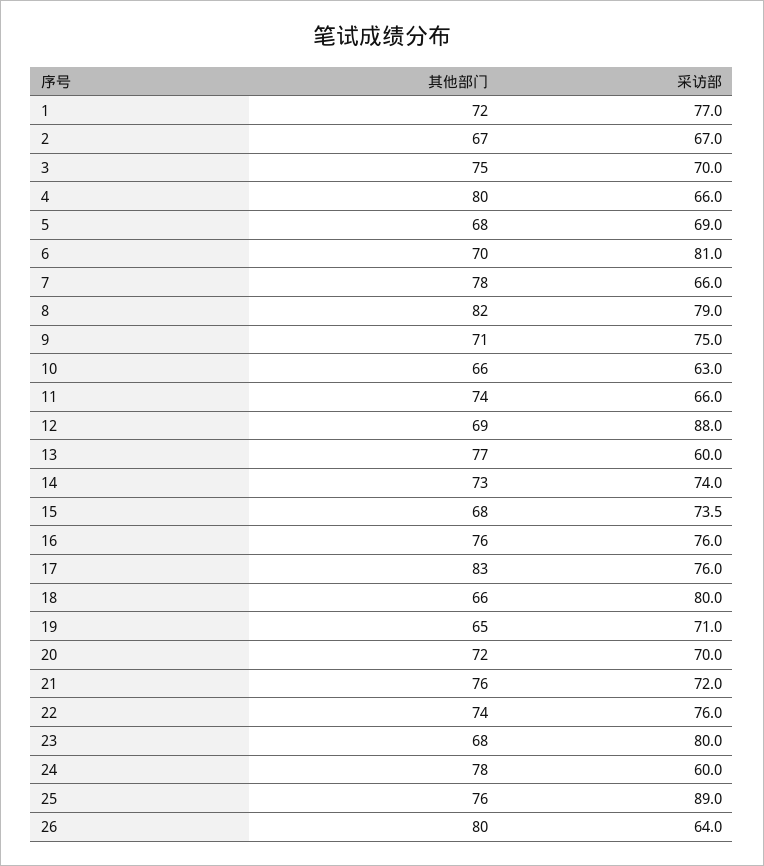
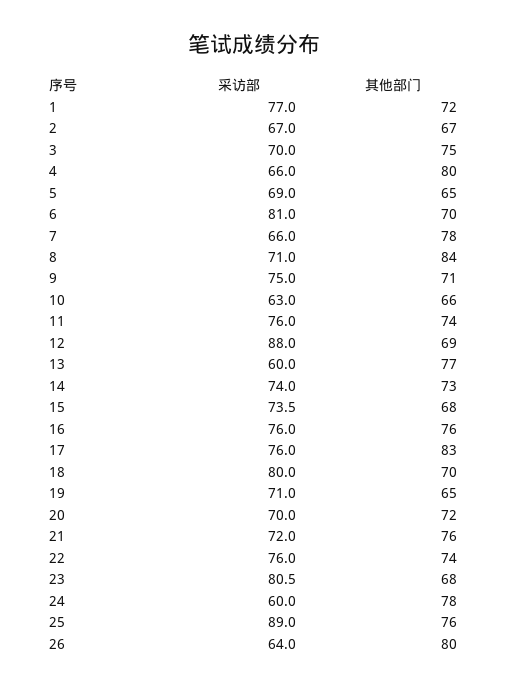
其他部门, 5: 68 -> 65
其他部门, 8: 82 -> 84
采访部, 8: 79 -> 71
采访部, 11: 66 -> 76
其他部门, 18: 66 -> 70
采访部, 23: 80 -> 80.5

